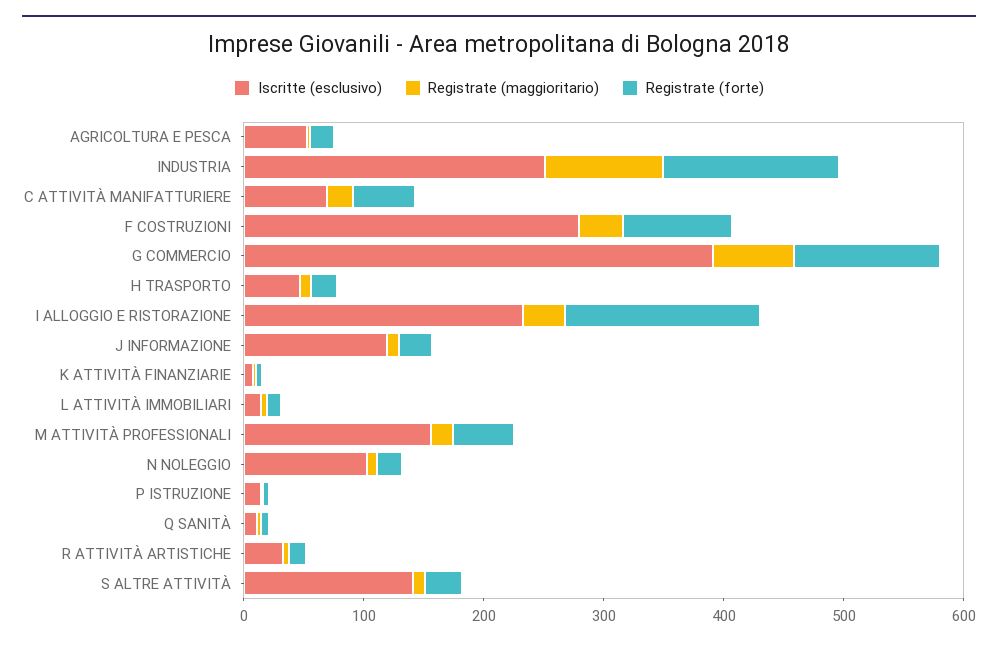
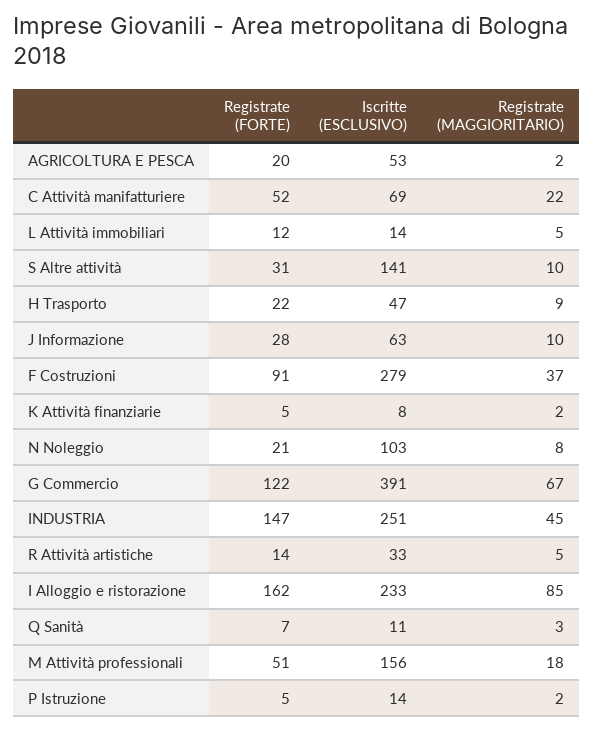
Registrate (maggioritario), INDUSTRIA: 100 -> 45
Registrate (maggioritario), I ALLOGGIO E RISTORAZIONE: 40 -> 85
Iscritte (esclusivo), J INFORMAZIONE: 120 -> 63

